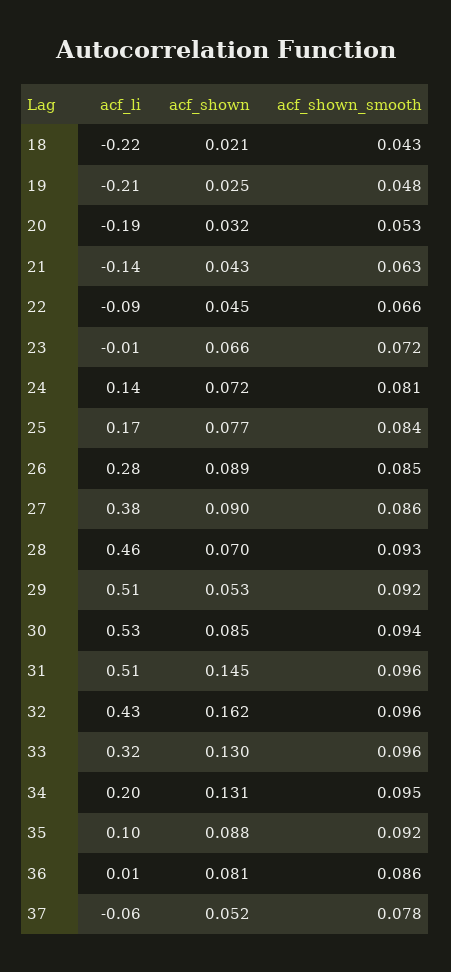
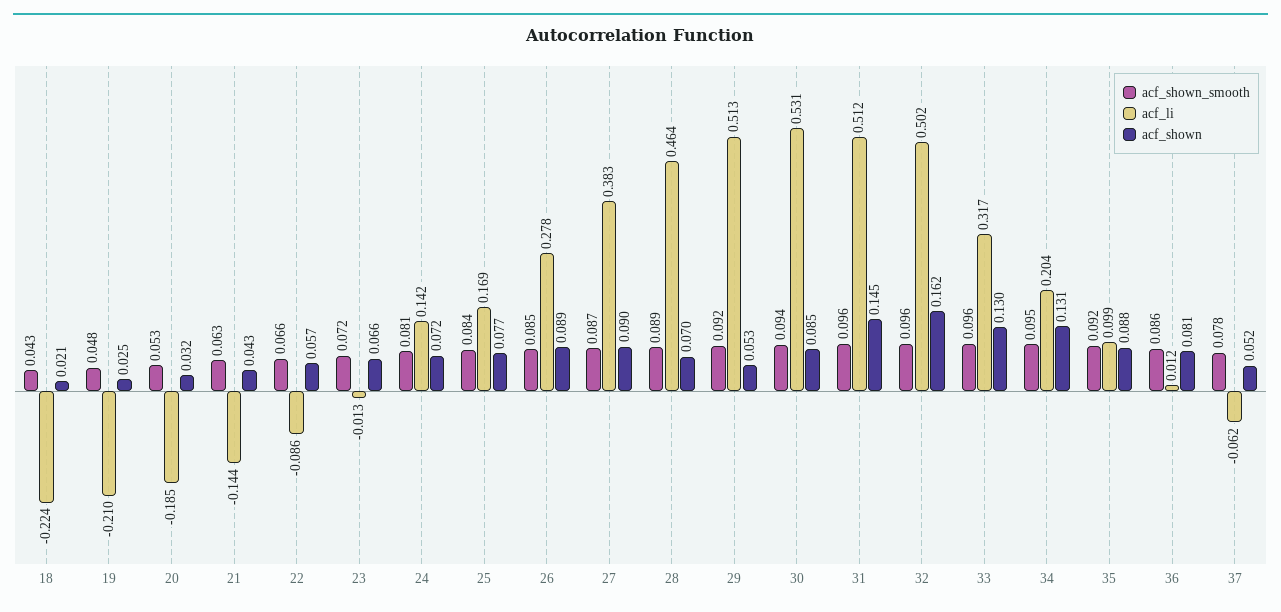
acf_shown, 22: 0.045 -> 0.057
acf_shown_smooth, 27: 0.086 -> 0.087
acf_shown_smooth, 28: 0.093 -> 0.089
acf_li, 32: 0.43 -> 0.502

